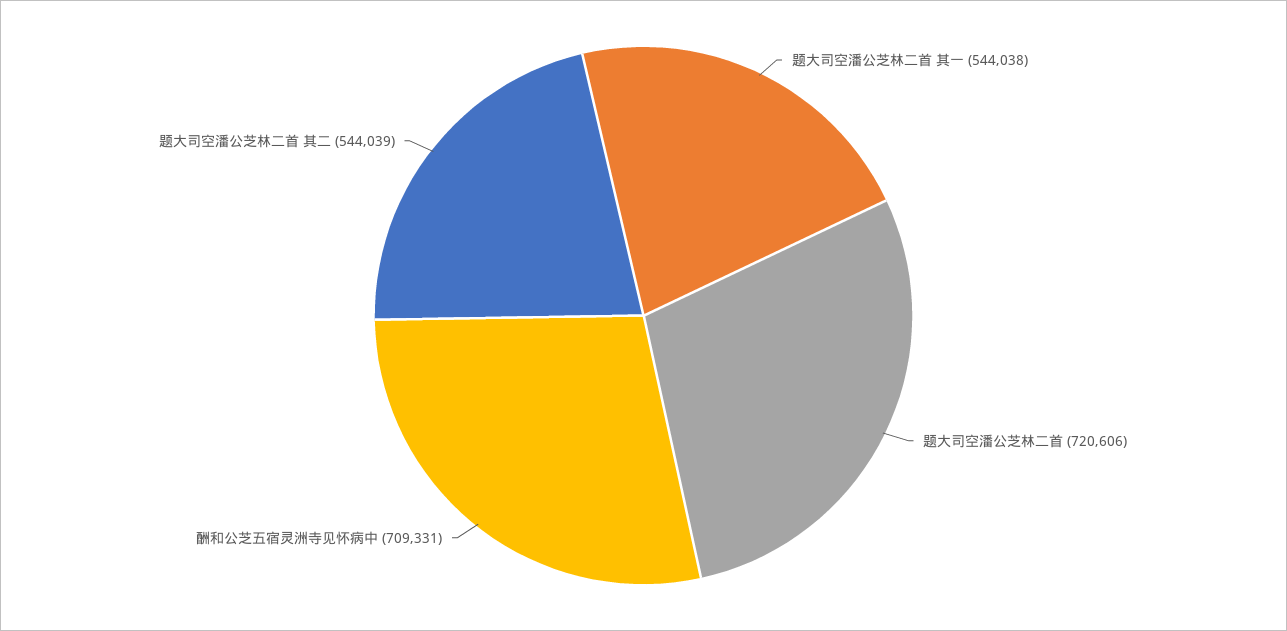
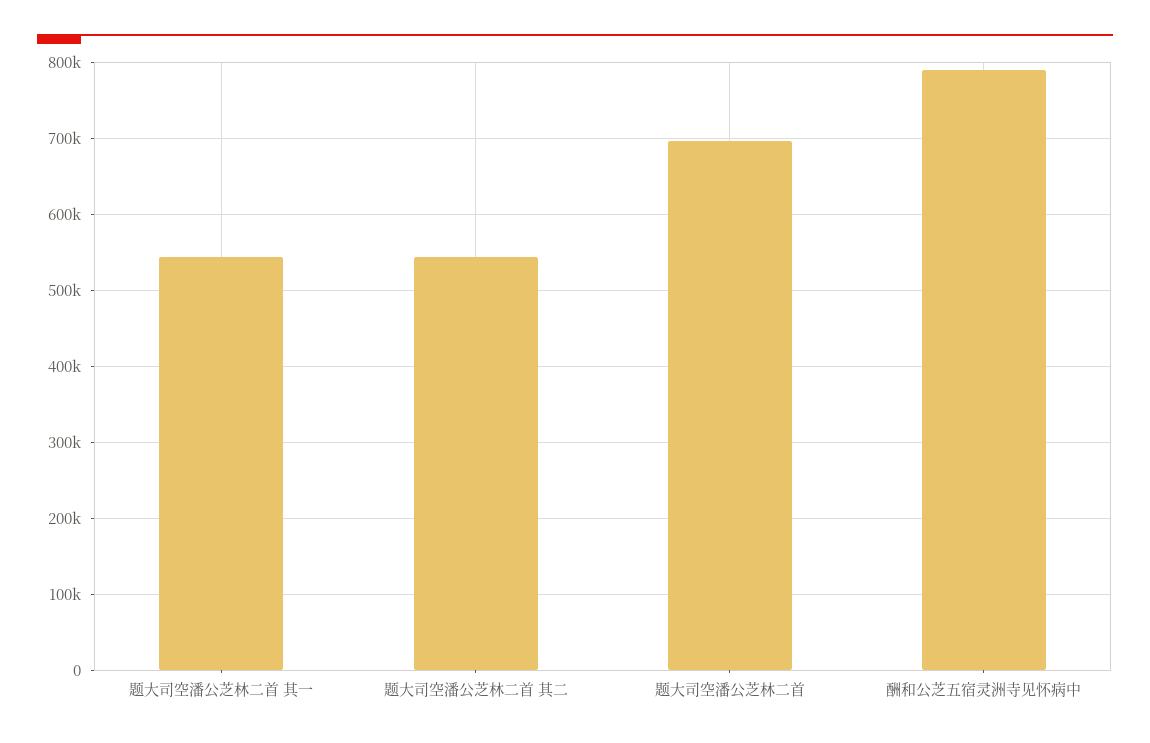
题大司空潘公芝林二首: 720606 -> 700000
酬和公芝五宿灵洲寺见怀病中: 709331 -> 790000

